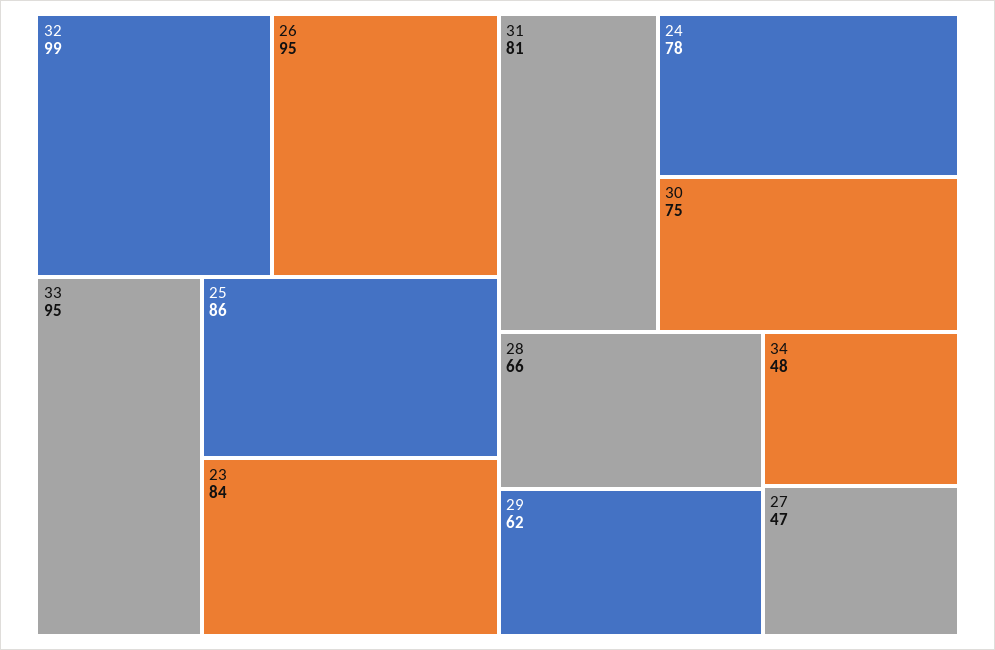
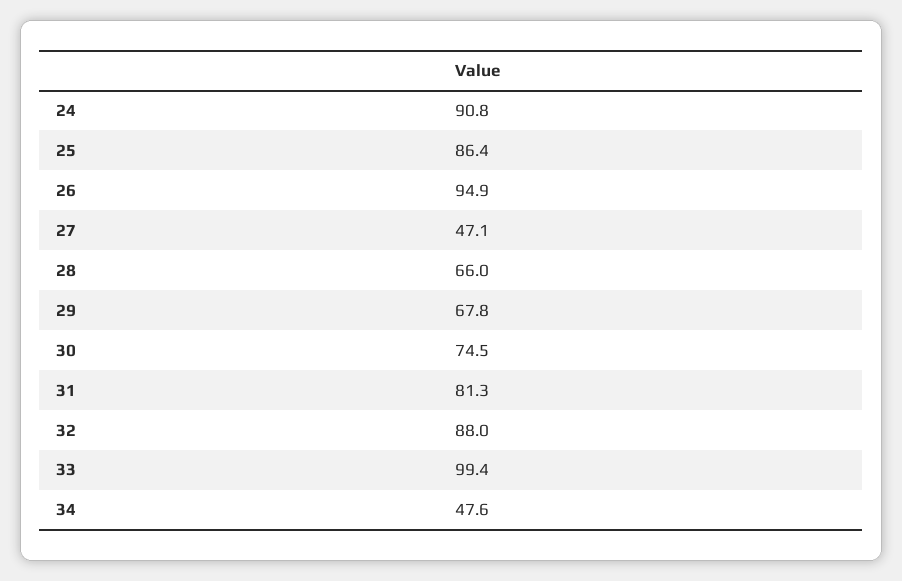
32: 99 -> 88
33: 95 -> 99.4
23: 84 -> none
24: 78 -> 90.8
29: 62 -> 67.8

